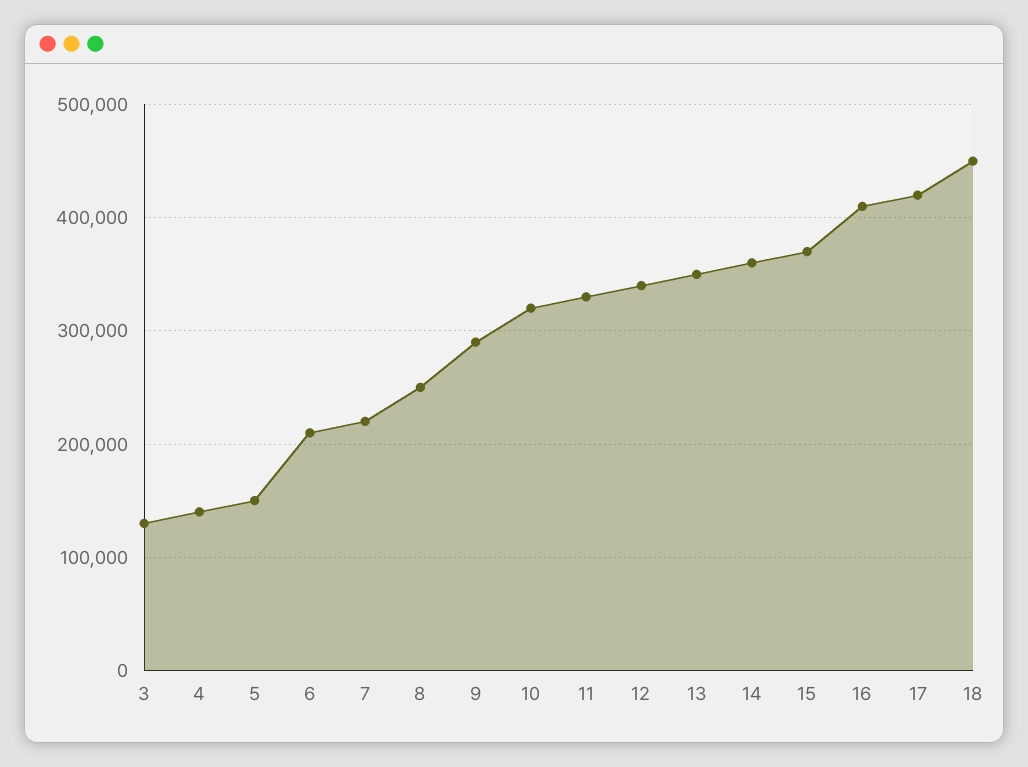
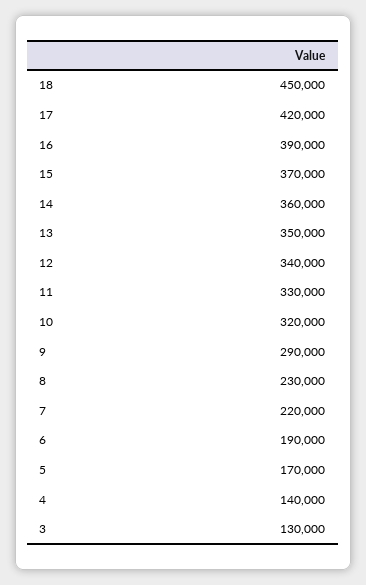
5: 150000 -> 170000
6: 210000 -> 190000
8: 250000 -> 230000
16: 410000 -> 390000

